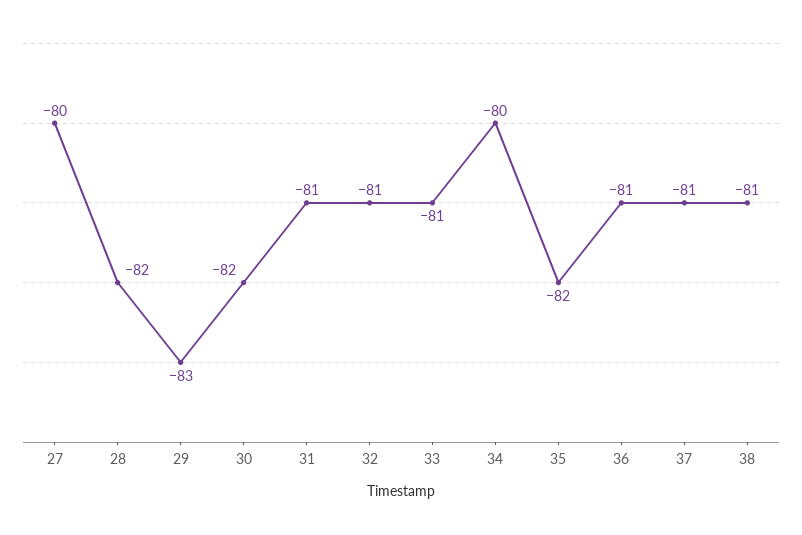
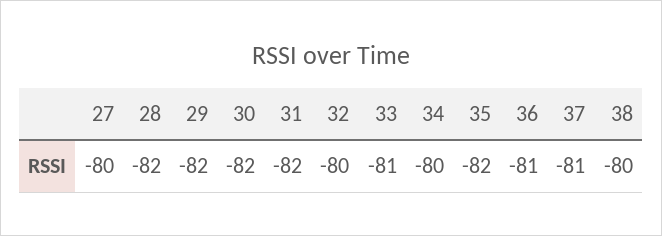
29: -83 -> -82
31: -81 -> -82
32: -81 -> -80
38: -81 -> -80

